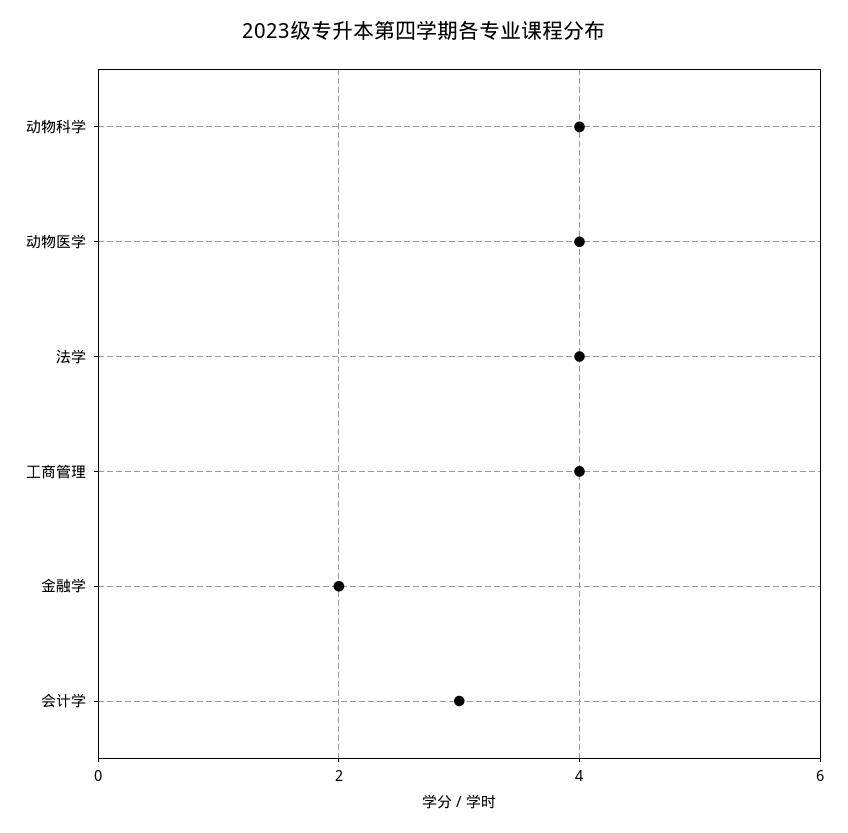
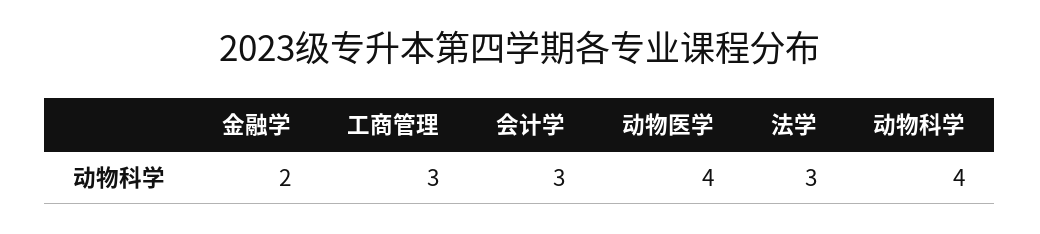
法学: 4 -> 3
工商管理: 4 -> 3

